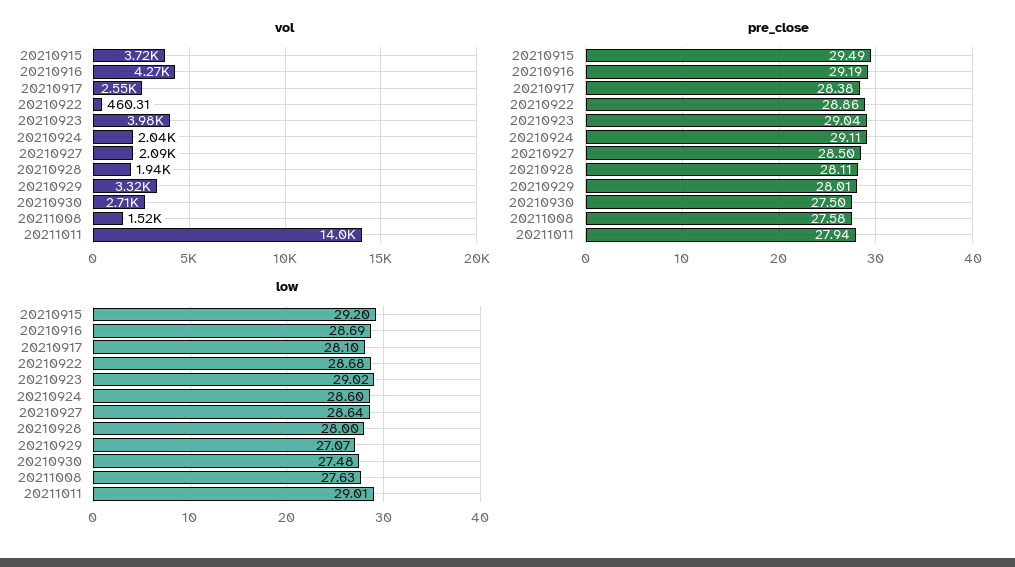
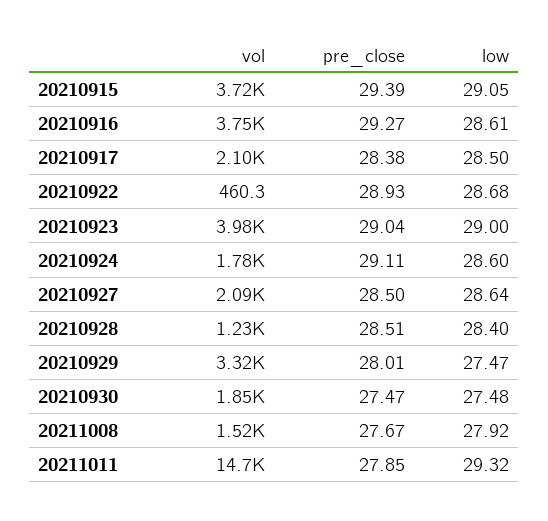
vol, 20210916: 4270 -> 3750
vol, 20210917: 2550 -> 2100
vol, 20210924: 2040 -> 1780
vol, 20210928: 1940 -> 1230
vol, 20210930: 2710 -> 1850
vol, 20211011: 14000 -> 14700
pre_close, 20210915: 29.49 -> 29.39
pre_close, 20210916: 29.19 -> 29.27
pre_close, 20210922: 28.86 -> 28.93
pre_close, 20210928: 28.11 -> 28.51
pre_close, 20210930: 27.5 -> 27.47
pre_close, 20211008: 27.58 -> 27.67
pre_close, 20211011: 27.94 -> 27.85
low, 20210915: 29.2 -> 29.05
low, 20210916: 28.69 -> 28.61
low, 20210917: 28.1 -> 28.5
low, 20210923: 29.02 -> 29
low, 20210928: 28 -> 28.4
low, 20210929: 27.07 -> 27.47
low, 20211008: 27.63 -> 27.92
low, 20211011: 29.01 -> 29.32

